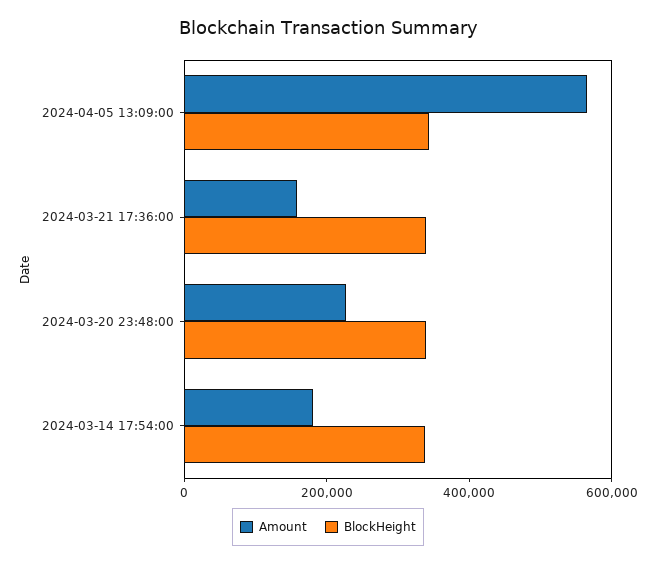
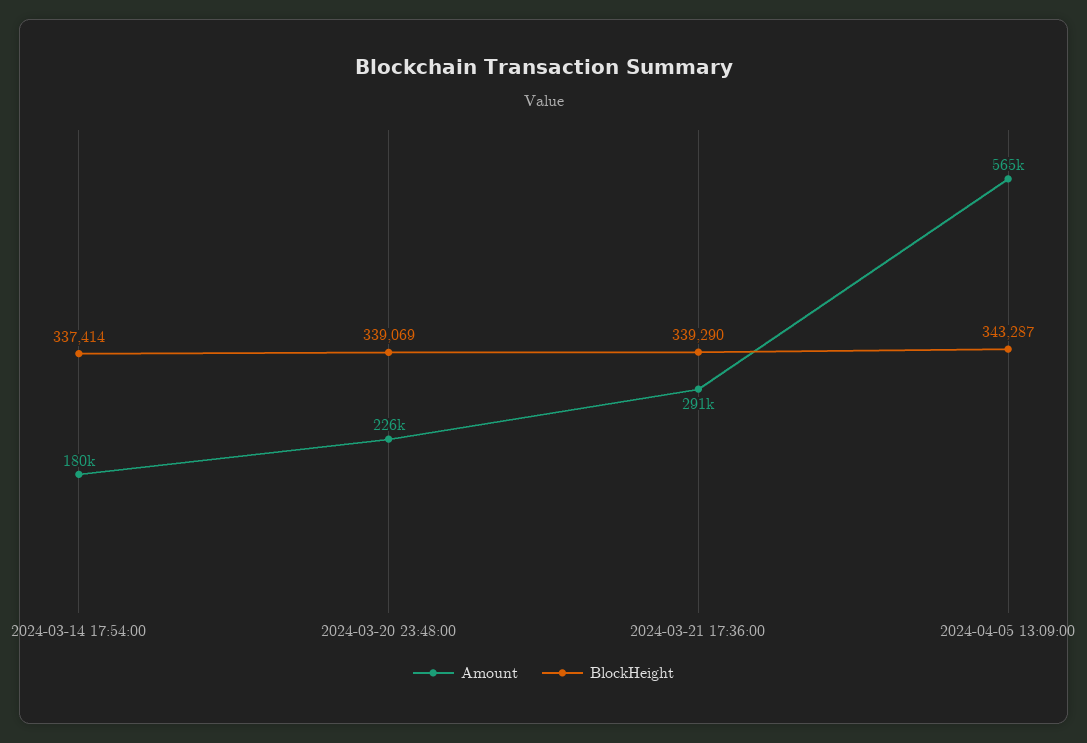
Amount, 2024-03-21 17:36:00: 150000 -> 291000

